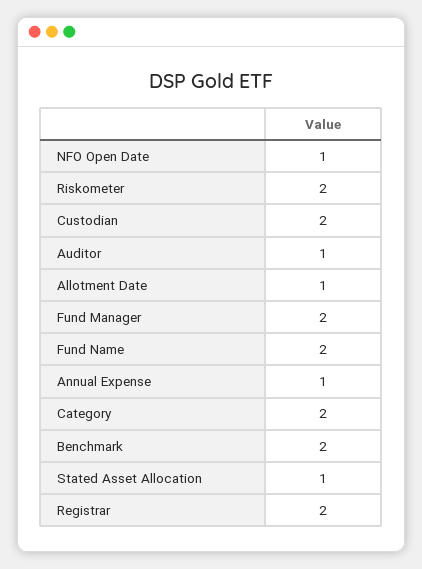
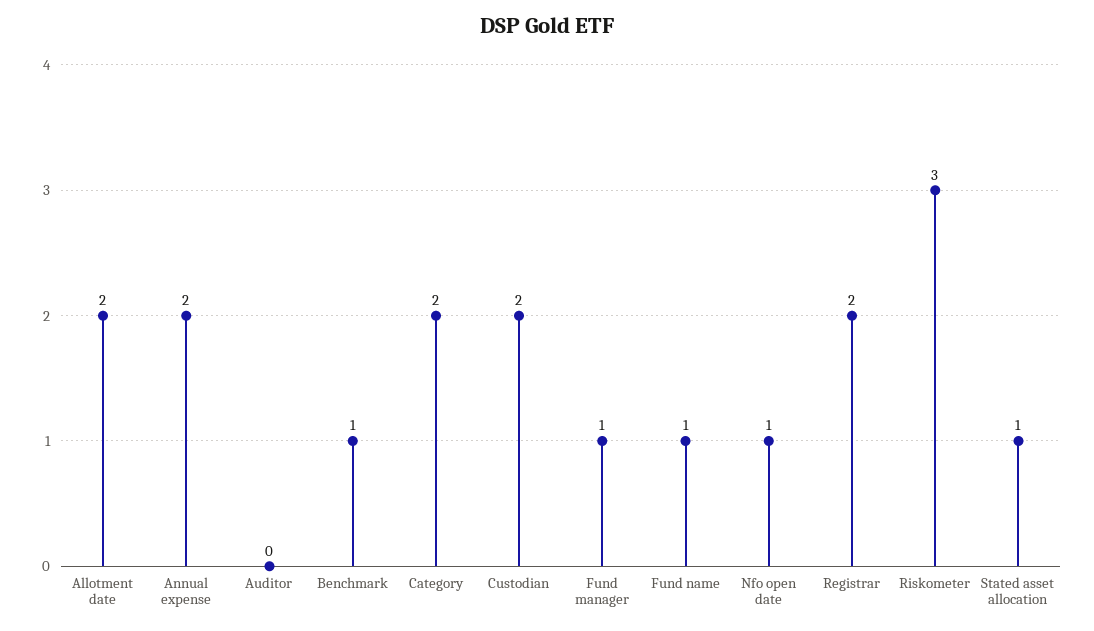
Riskometer: 2 -> 3
Auditor: 1 -> 0
Allotment Date: 1 -> 2
Fund Manager: 2 -> 1
Fund Name: 2 -> 1
Annual Expense: 1 -> 2
Benchmark: 2 -> 1

